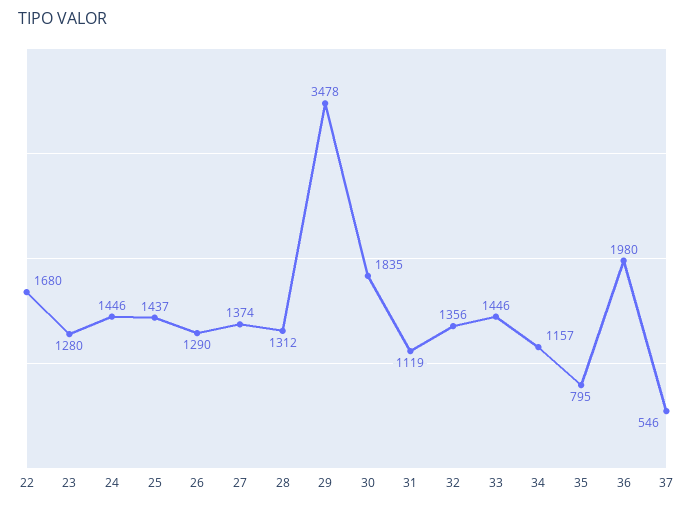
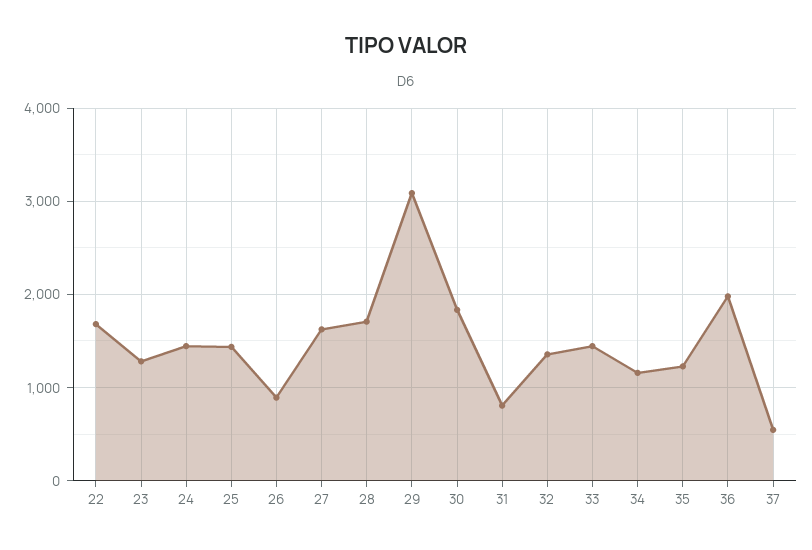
26: 1290 -> 900
27: 1374 -> 1600
28: 1312 -> 1700
29: 3478 -> 3100
31: 1119 -> 800
35: 795 -> 1200

